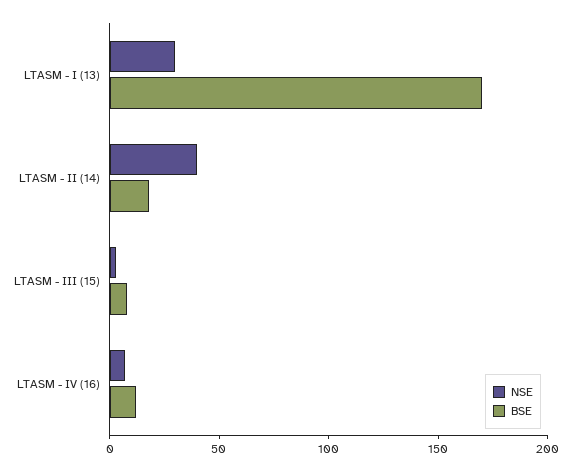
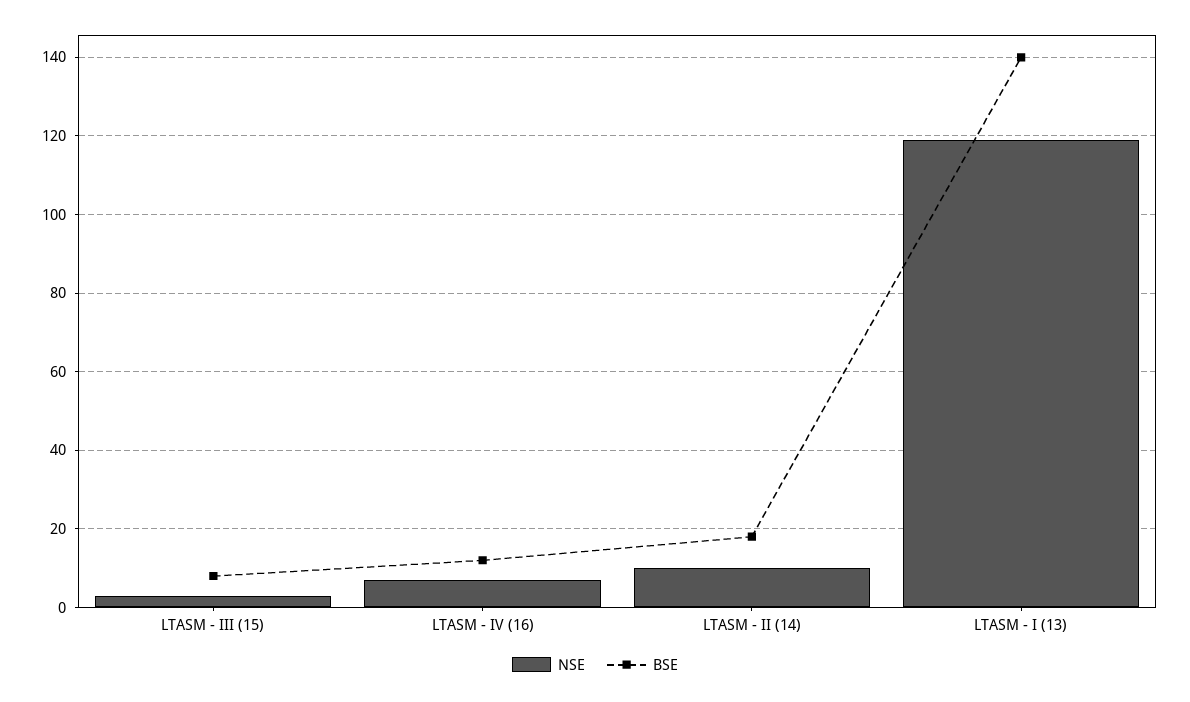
NSE, LTASM - I (13): 30 -> 120
BSE, LTASM - I (13): 170 -> 140
NSE, LTASM - II (14): 40 -> 10

